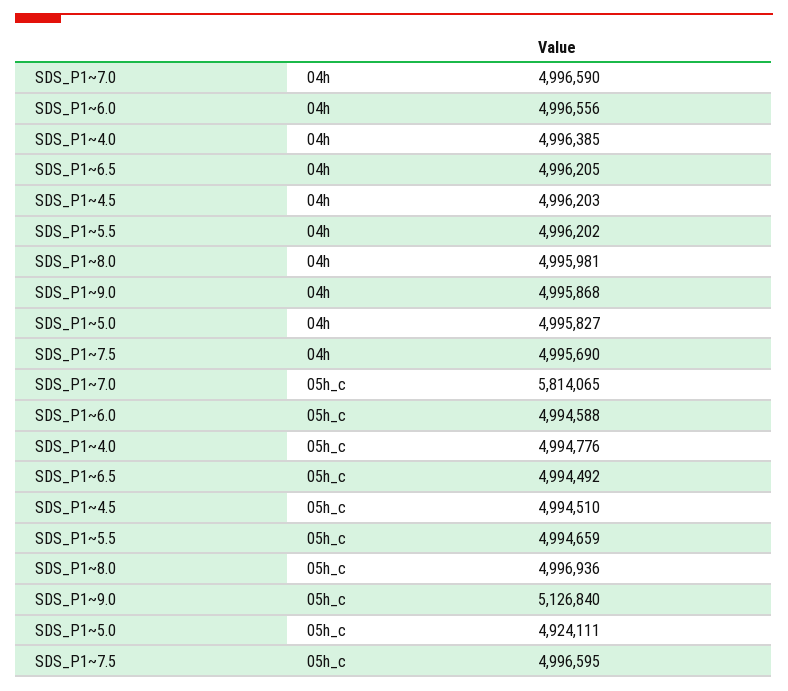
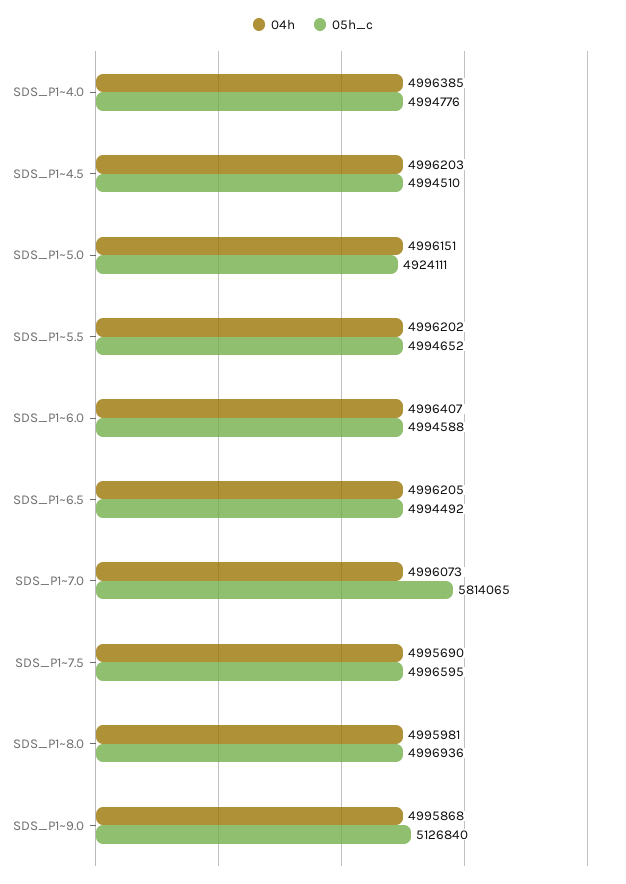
04h, SDS_P1~7.0: 4996590 -> 4996073
04h, SDS_P1~6.0: 4996556 -> 4996407
04h, SDS_P1~5.0: 4995827 -> 4996151
05h_c, SDS_P1~5.5: 4994659 -> 4994652

